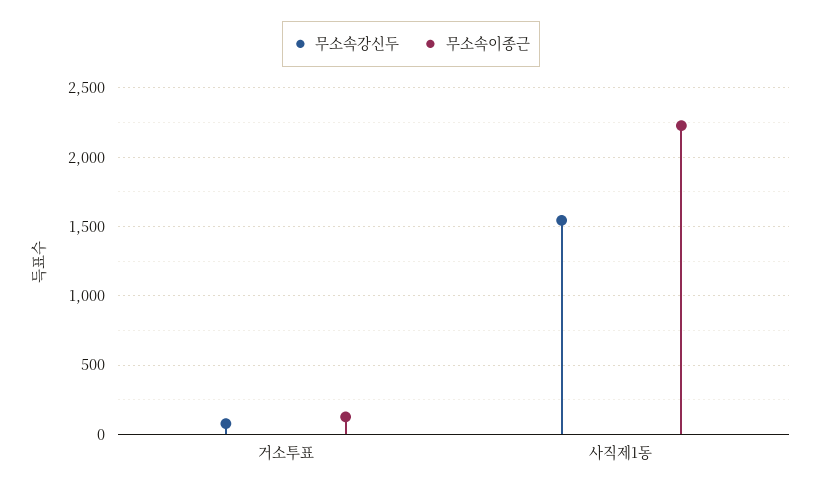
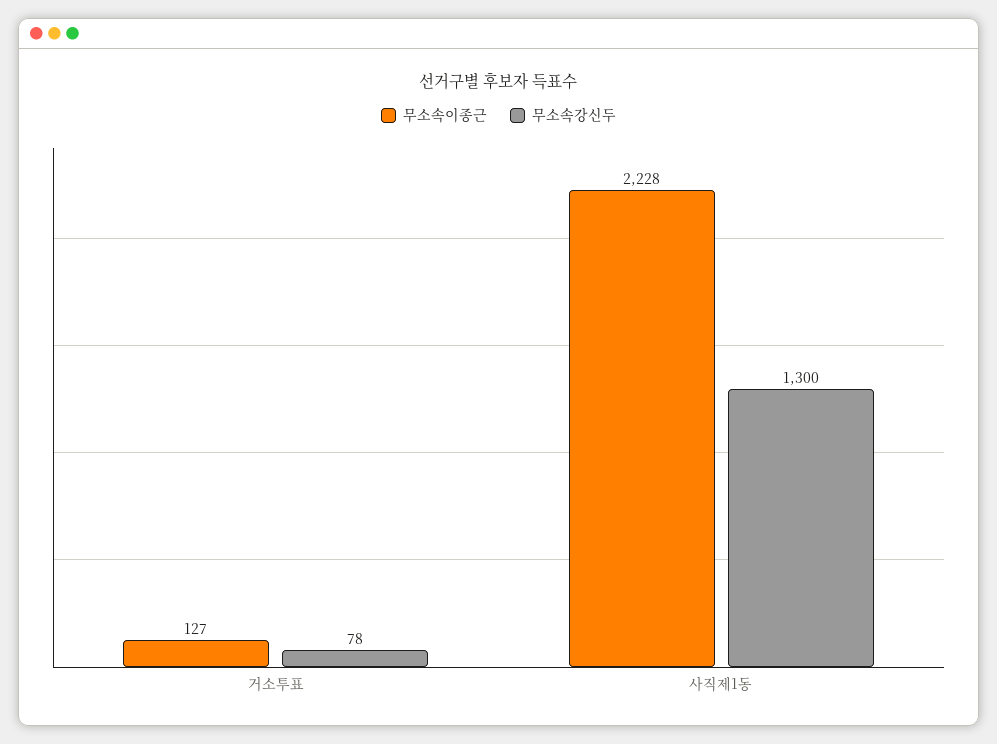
무소속강신두, 사직제1동: 1550 -> 1300

